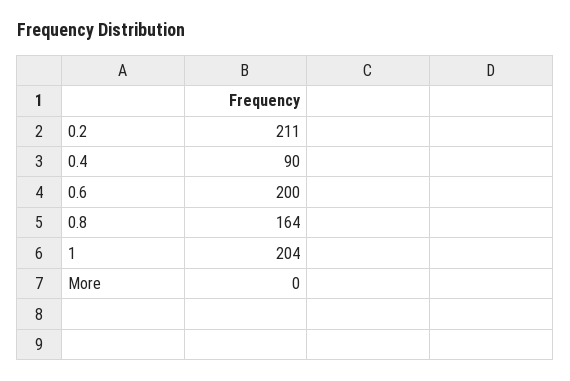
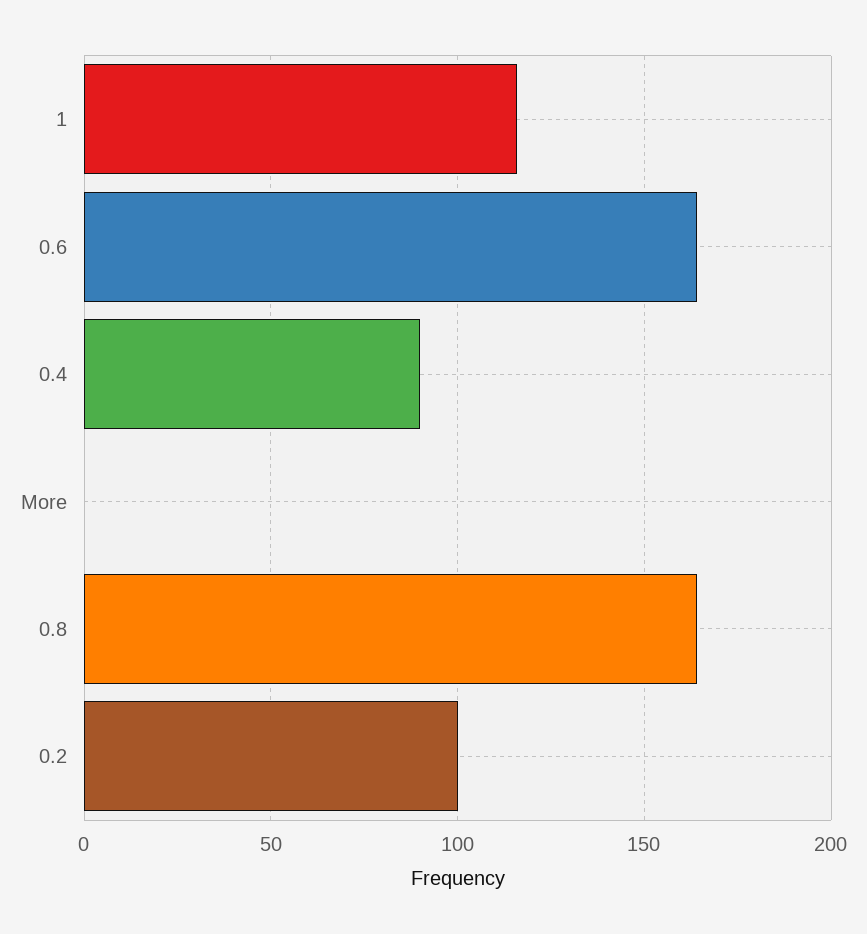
0.2: 211 -> 100
0.6: 200 -> 165
1: 204 -> 115

